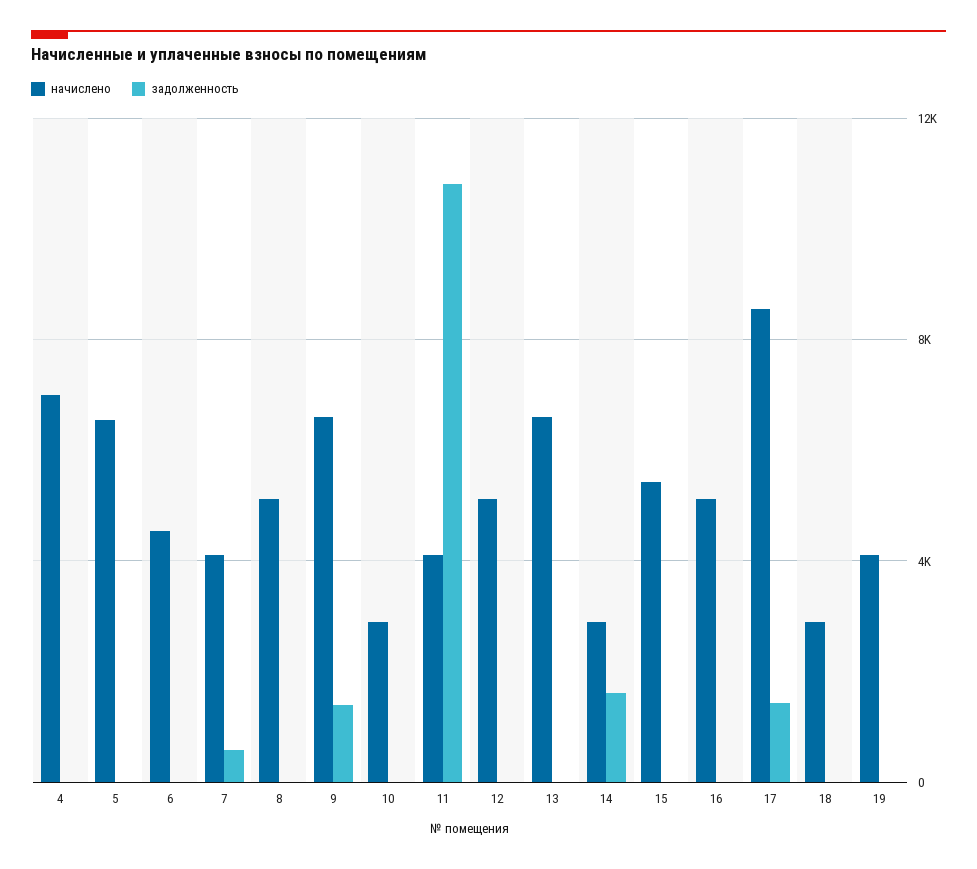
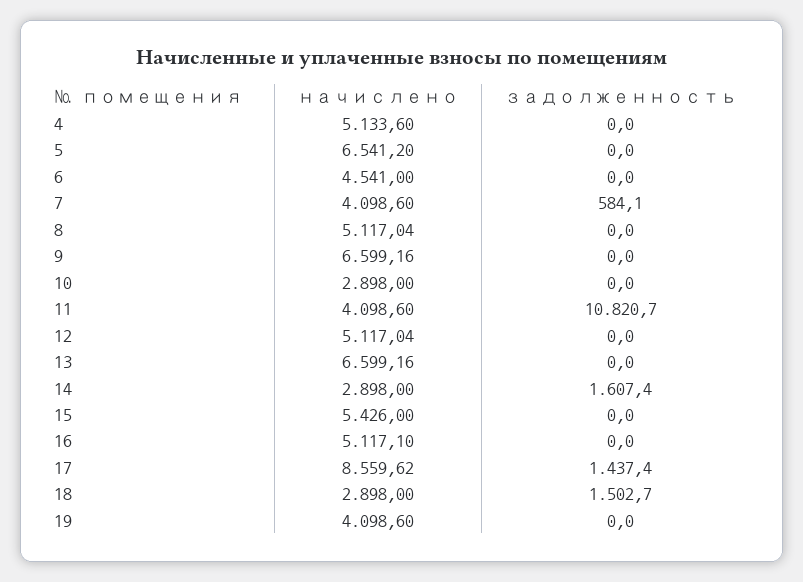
начислено, 4: 7000 -> 5133.6
задолженность, 9: 1500 -> 0
задолженность, 18: 0 -> 1502.7

